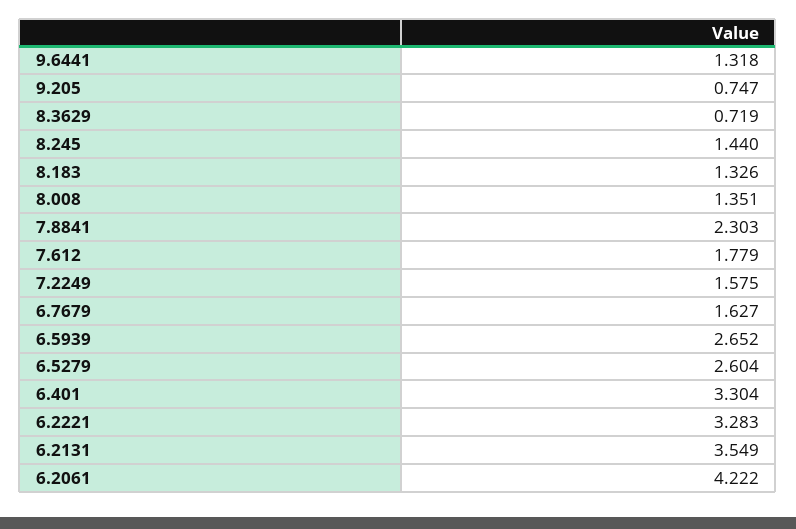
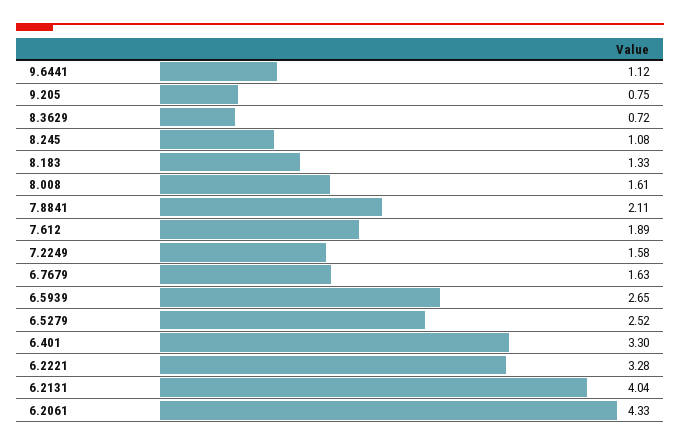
9.6441: 1.318 -> 1.12
8.245: 1.44 -> 1.08
8.008: 1.351 -> 1.61
7.8841: 2.303 -> 2.11
7.612: 1.779 -> 1.89
6.5279: 2.604 -> 2.52
6.2131: 3.549 -> 4.04
6.2061: 4.222 -> 4.33

